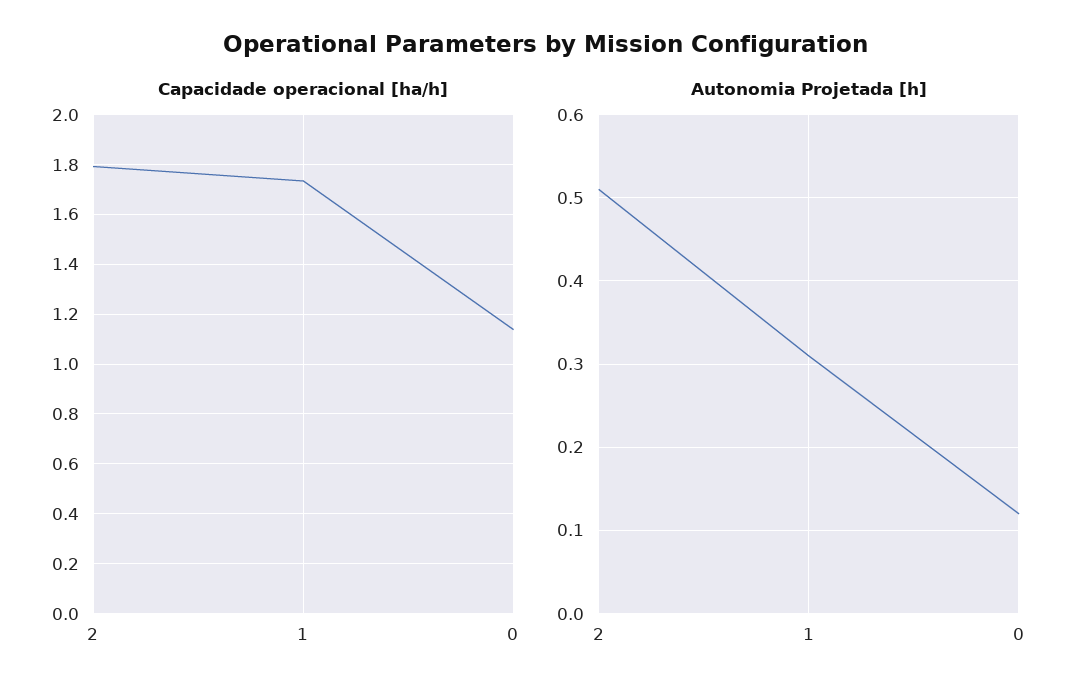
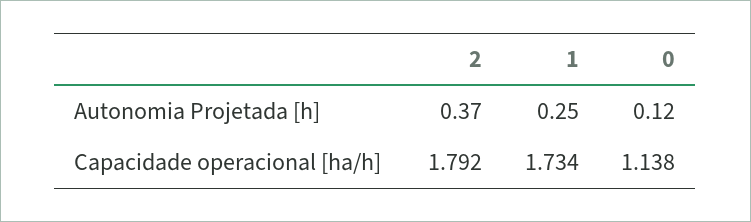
Autonomia Projetada [h], 2: 0.51 -> 0.37
Autonomia Projetada [h], 1: 0.31 -> 0.25

